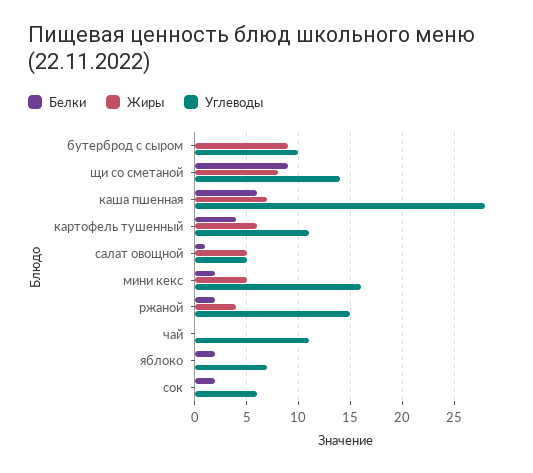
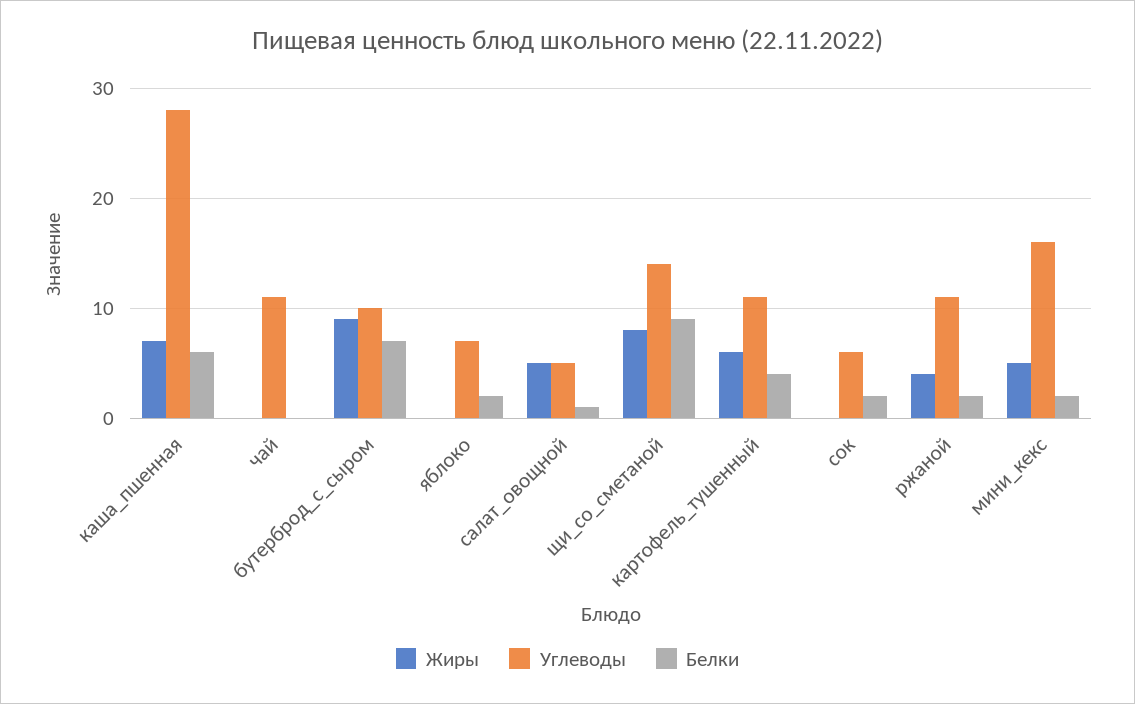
Белки, бутерброд с сыром: 0 -> 7
Углеводы, ржаной: 15 -> 11

